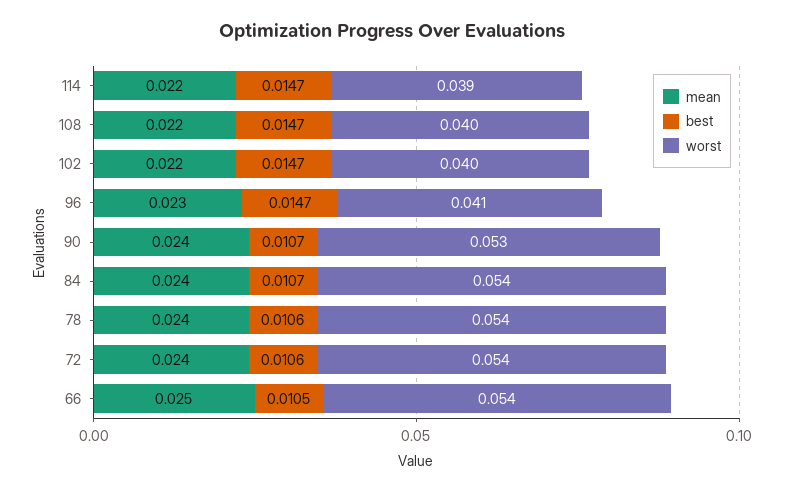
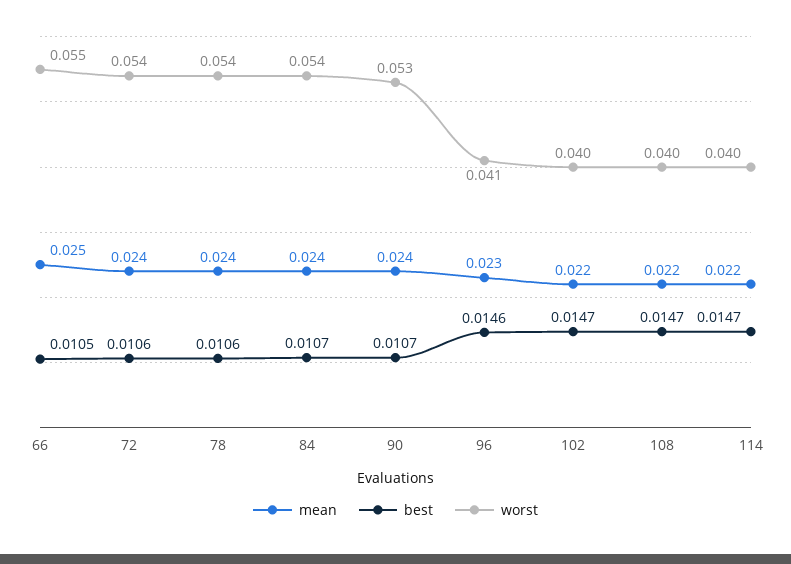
worst, 114: 0.039 -> 0.04
best, 96: 0.0147 -> 0.0146
worst, 66: 0.054 -> 0.055

